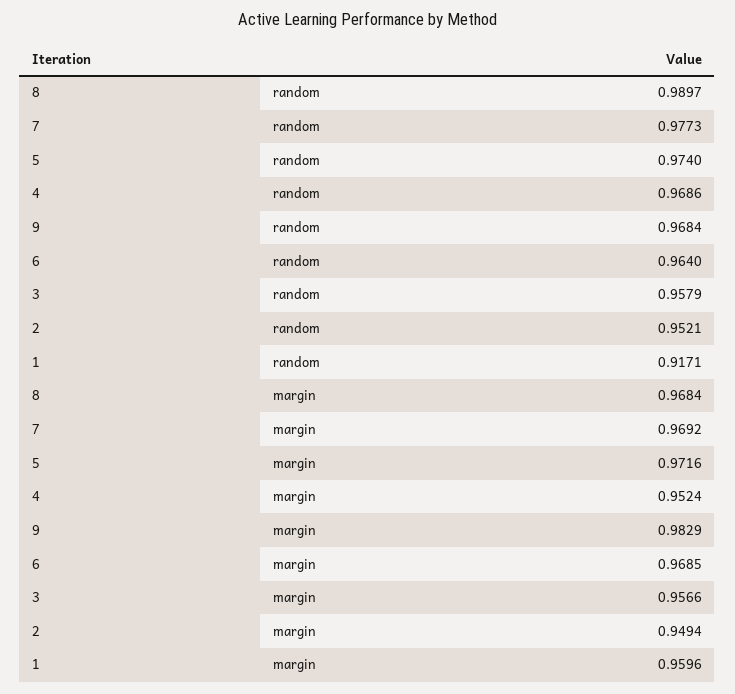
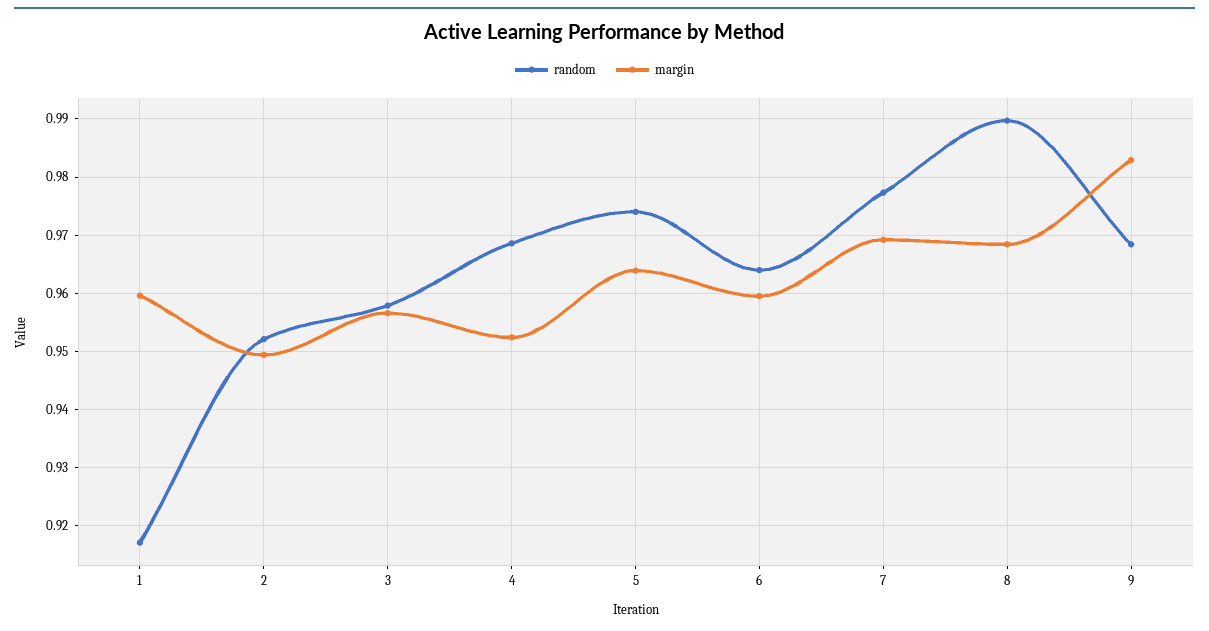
margin, 5: 0.9716 -> 0.964
margin, 6: 0.9685 -> 0.96

